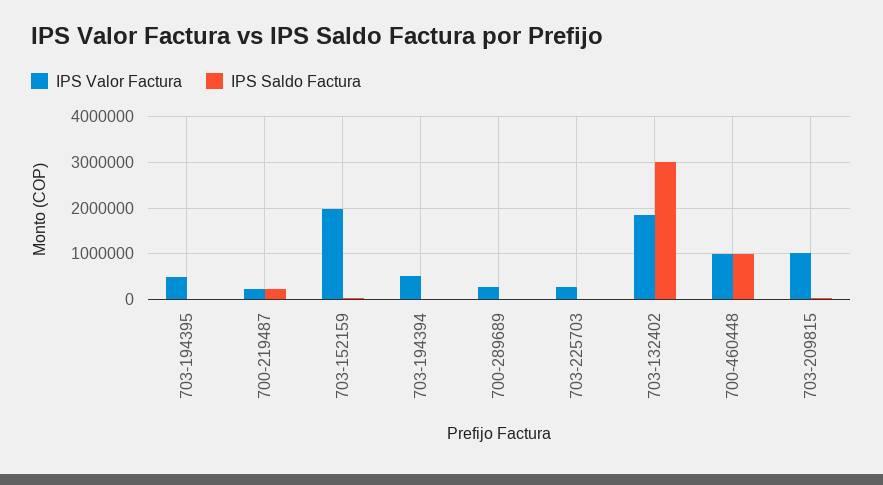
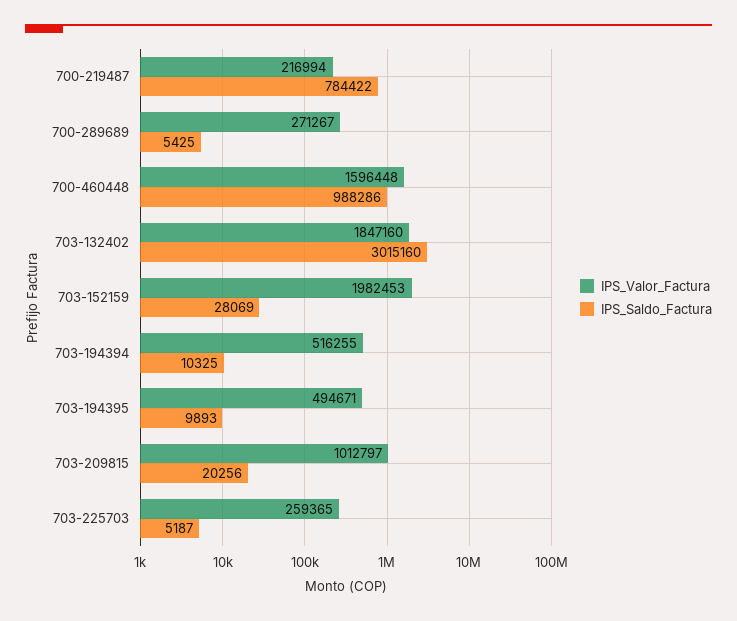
IPS Saldo Factura, 700-219487: 200000 -> 784422
IPS Valor Factura, 700-460448: 1000000 -> 1596448

